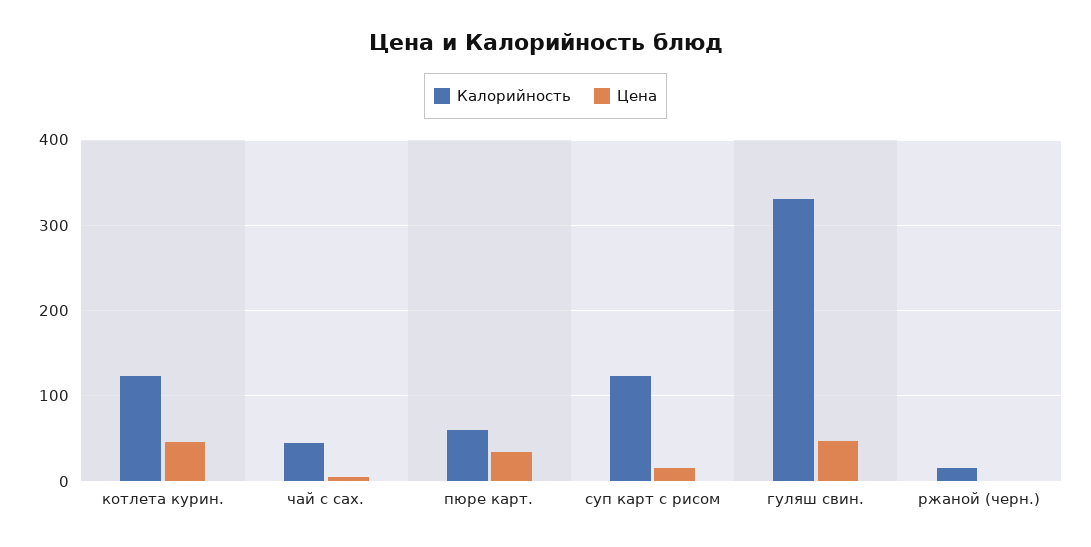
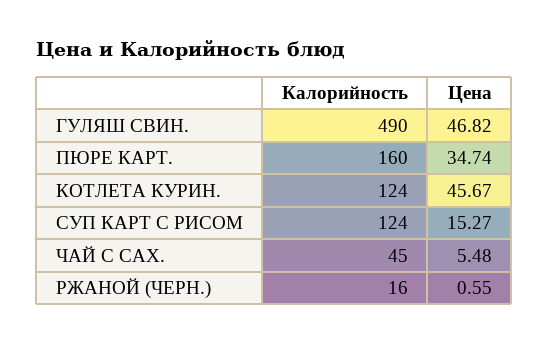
Калорийность, пюре карт.: 60 -> 160
Калорийность, гуляш свин.: 330 -> 490

